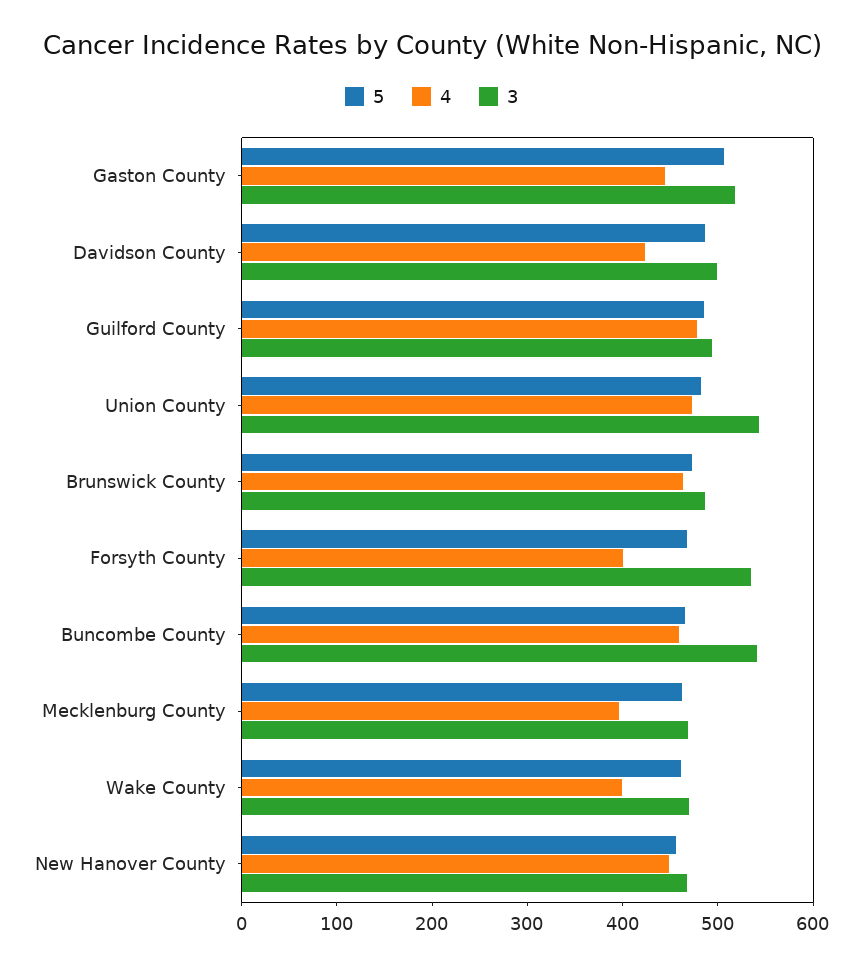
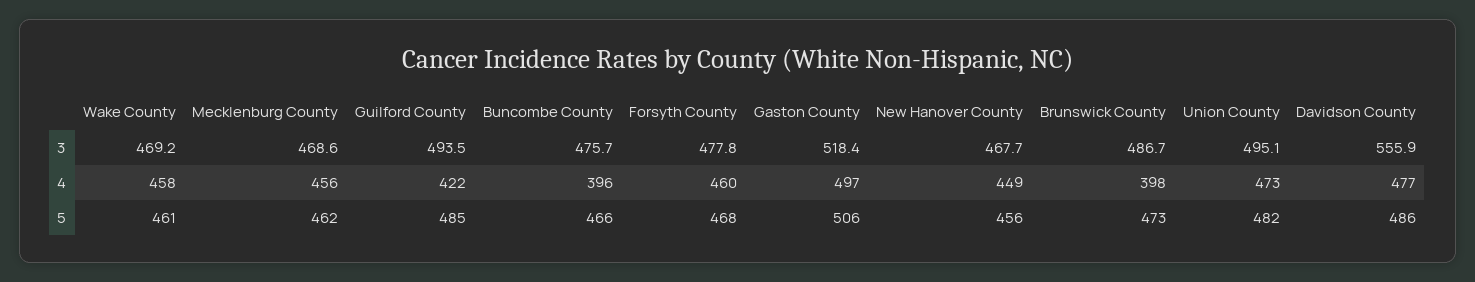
4, Gaston County: 440 -> 497
4, Davidson County: 420 -> 477
3, Davidson County: 500 -> 555.9
4, Guilford County: 480 -> 422
3, Union County: 540 -> 495.1
4, Brunswick County: 460 -> 398
4, Forsyth County: 400 -> 460
3, Forsyth County: 540 -> 477.8
4, Buncombe County: 460 -> 396
3, Buncombe County: 540 -> 475.7
4, Mecklenburg County: 400 -> 456
4, Wake County: 400 -> 458

